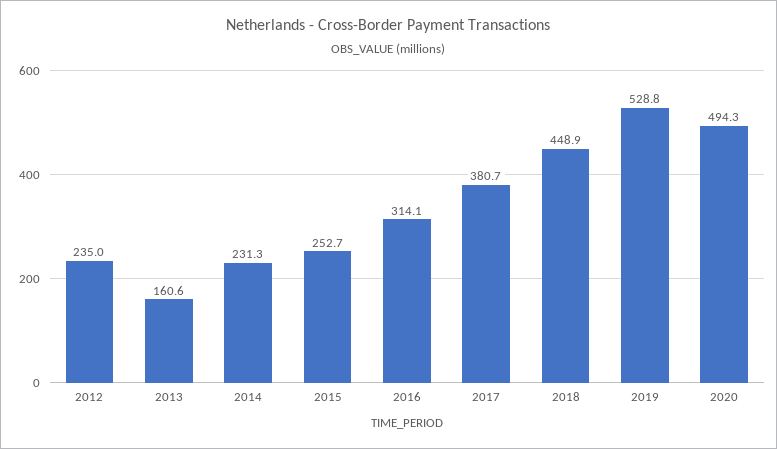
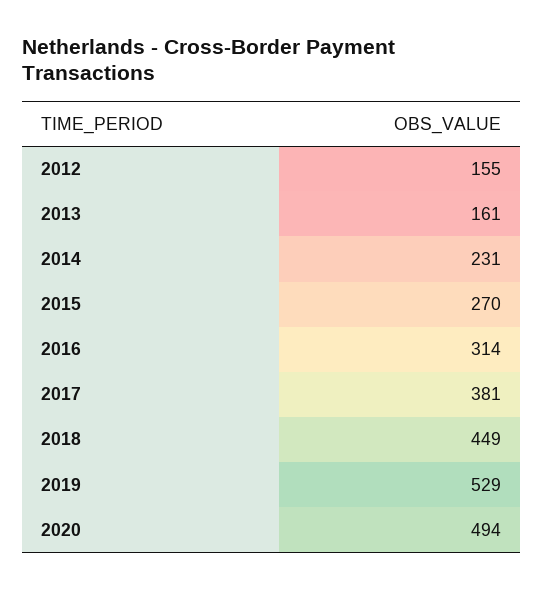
2012: 235 -> 155
2015: 252.7 -> 270

